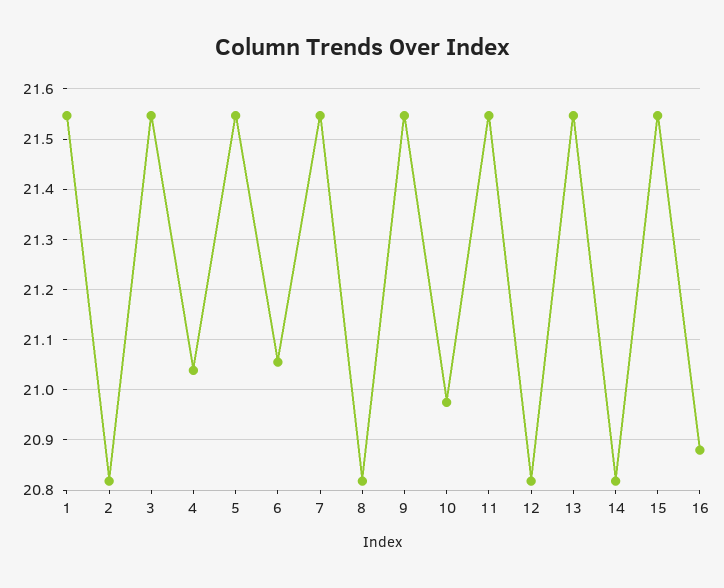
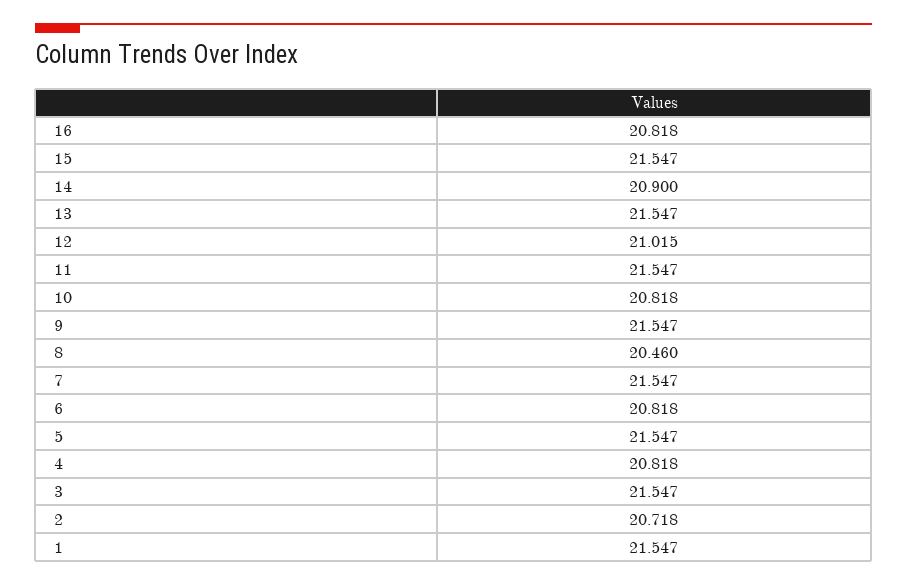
2: 20.82 -> 20.718
4: 21.04 -> 20.818
6: 21.06 -> 20.818
8: 20.82 -> 20.46
10: 20.98 -> 20.818
12: 20.82 -> 21.015
14: 20.82 -> 20.9
16: 20.88 -> 20.818

